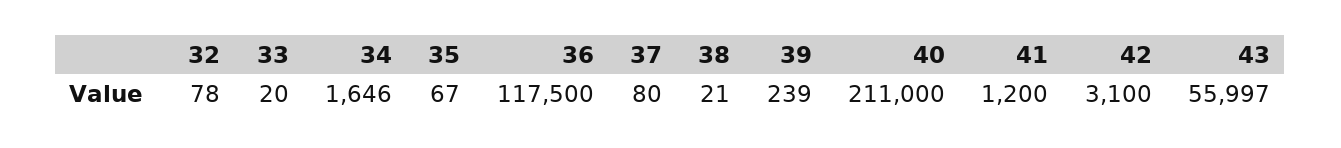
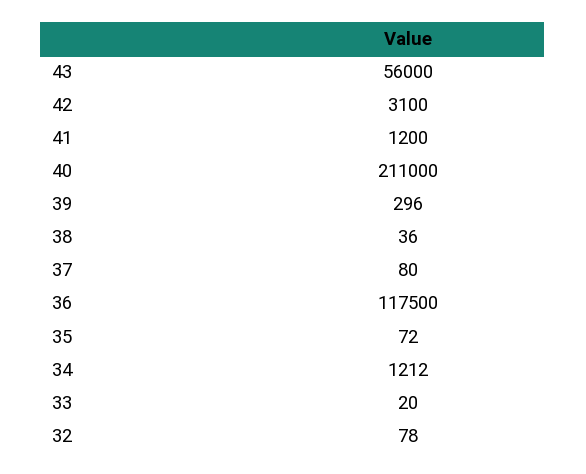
34: 1646 -> 1212
35: 67 -> 72
38: 21 -> 36
39: 239 -> 296
43: 55997 -> 56000

